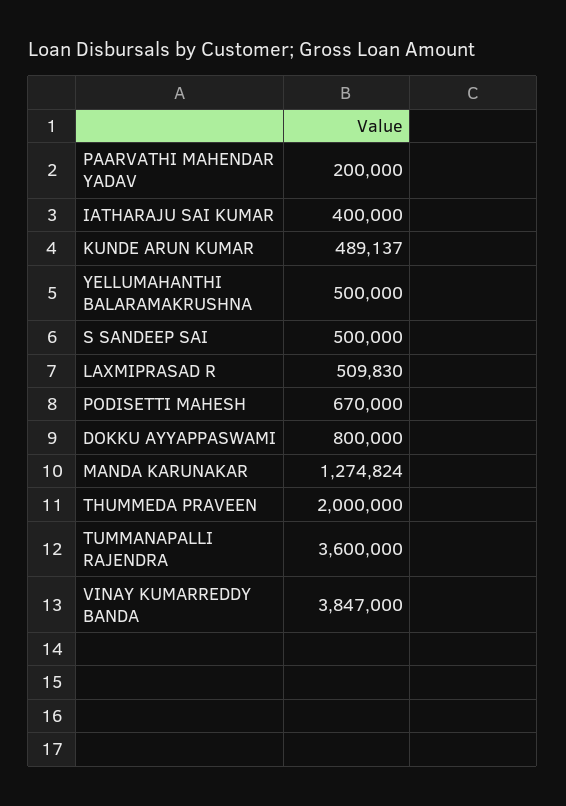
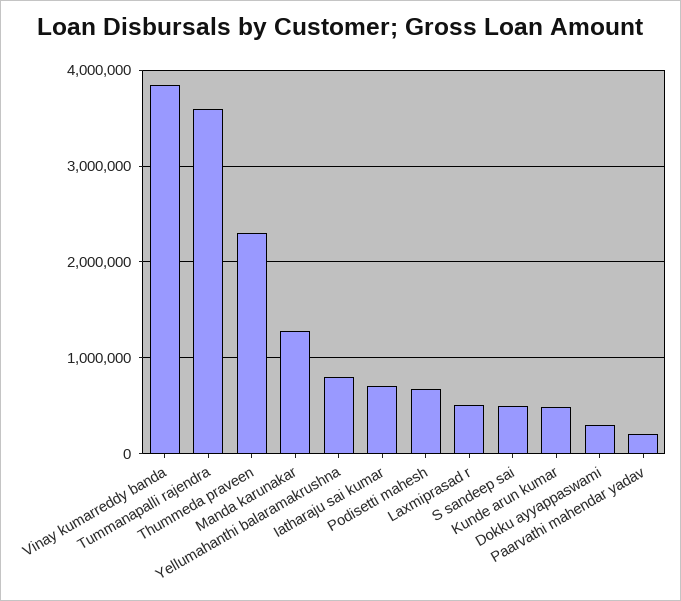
IATHARAJU SAI KUMAR: 400000 -> 700000
YELLUMAHANTHI BALARAMAKRUSHNA: 500000 -> 800000
DOKKU AYYAPPASWAMI: 800000 -> 300000
THUMMEDA PRAVEEN: 2000000 -> 2300000

